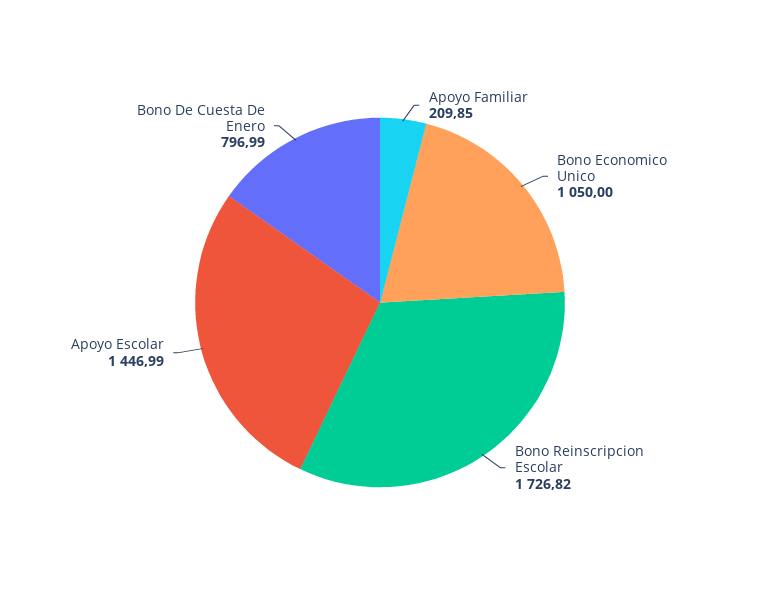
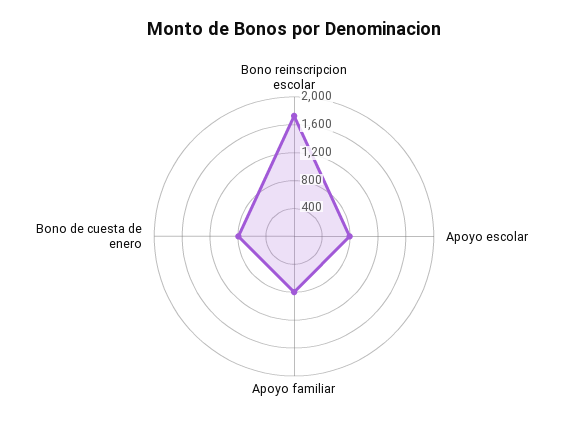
Apoyo Familiar: 209.85 -> 800
Bono Economico Unico: 1050 -> none
Apoyo Escolar: 1446.99 -> 800

